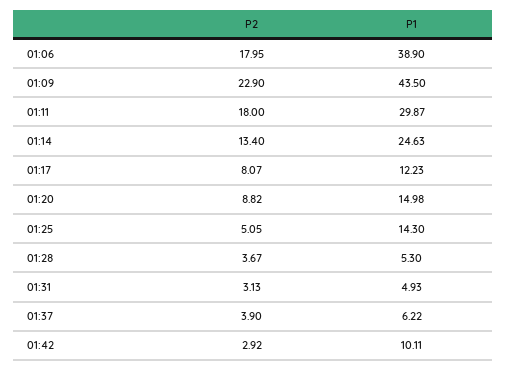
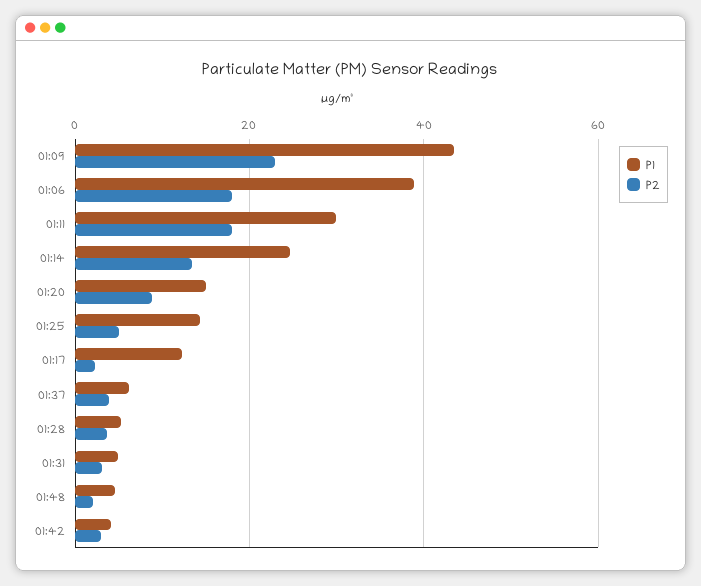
P2, 01:17: 8.07 -> 2
P1, 01:42: 10.11 -> 4
P1, 01:48: none -> 4
P2, 01:48: none -> 2

